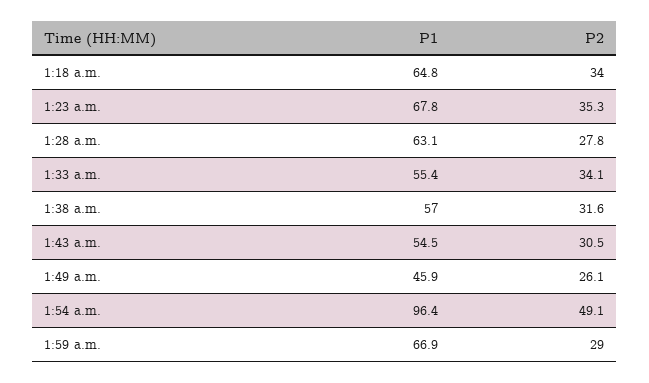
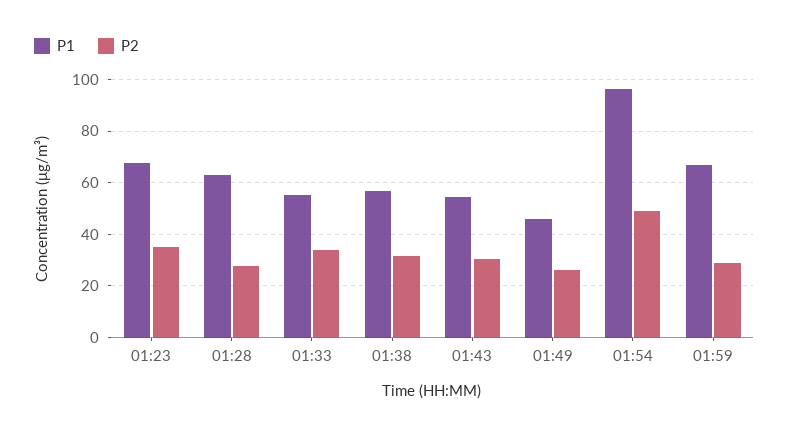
P1, 1:18 a.m.: 64.8 -> none
P2, 1:18 a.m.: 34 -> none

